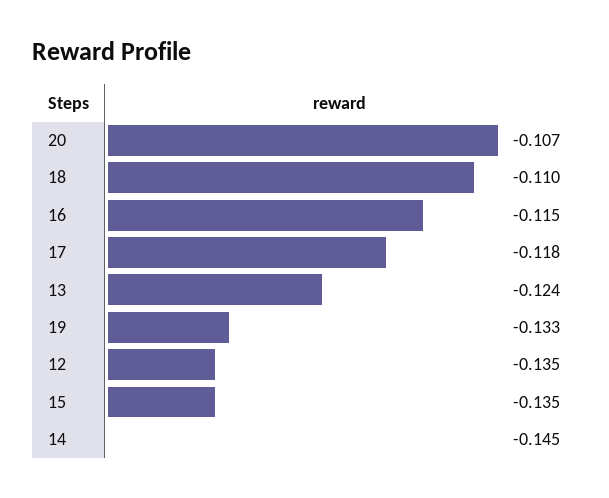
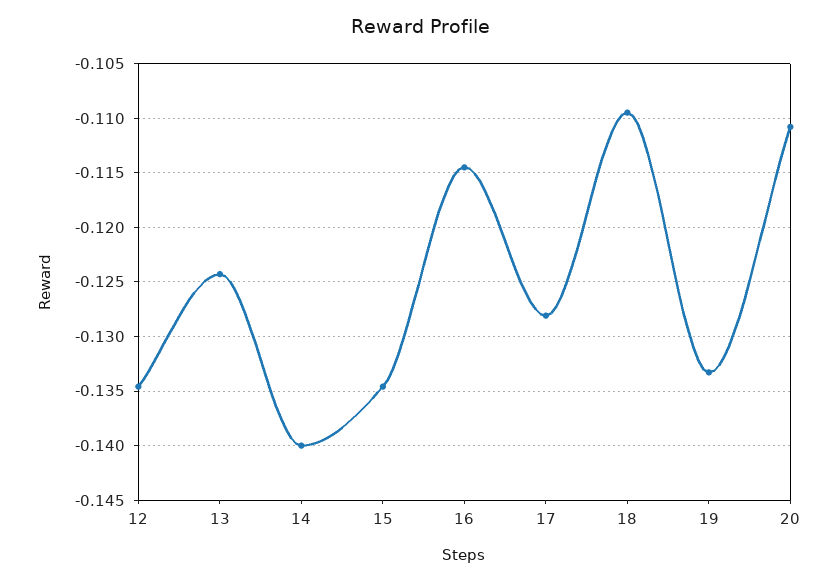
20: -0.107 -> -0.111
17: -0.118 -> -0.128
14: -0.145 -> -0.14

